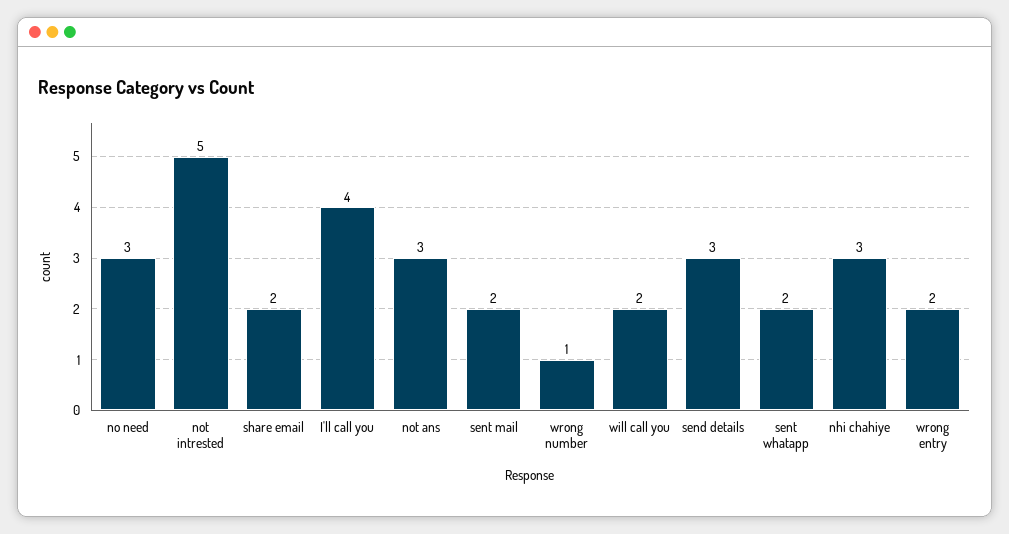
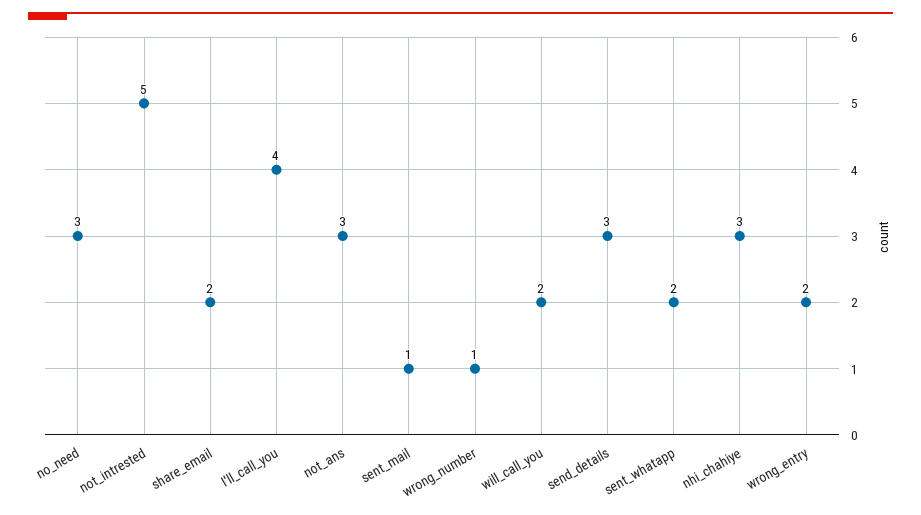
sent mail: 2 -> 1

